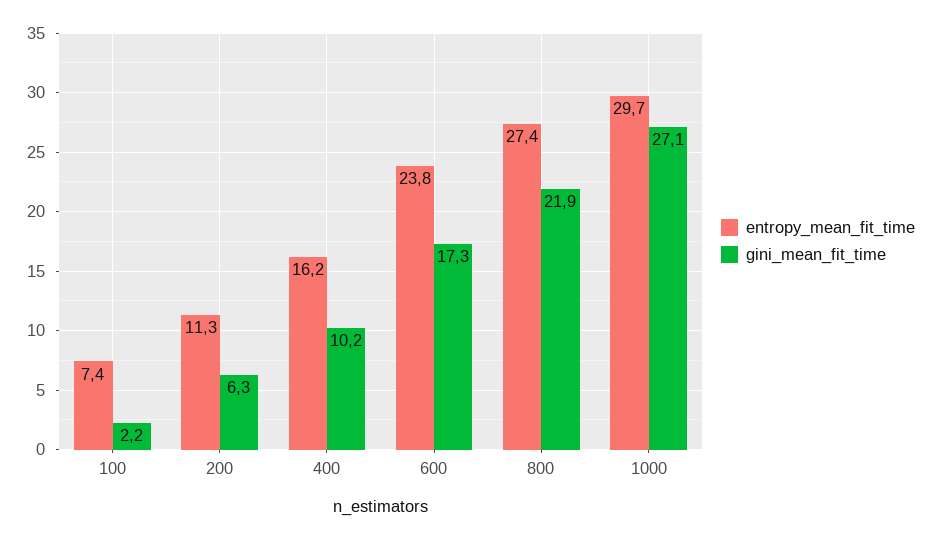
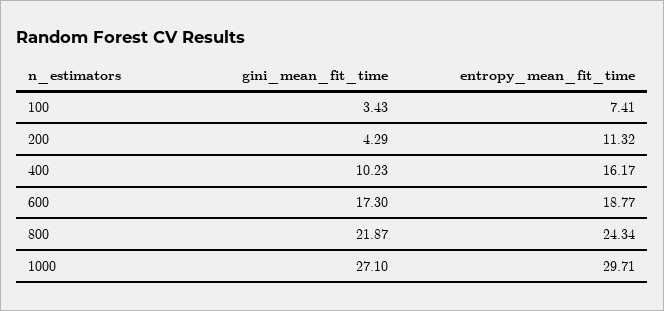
gini_mean_fit_time, 100: 2.2 -> 3.43
gini_mean_fit_time, 200: 6.3 -> 4.29
entropy_mean_fit_time, 600: 23.8 -> 18.77
entropy_mean_fit_time, 800: 27.4 -> 24.34

